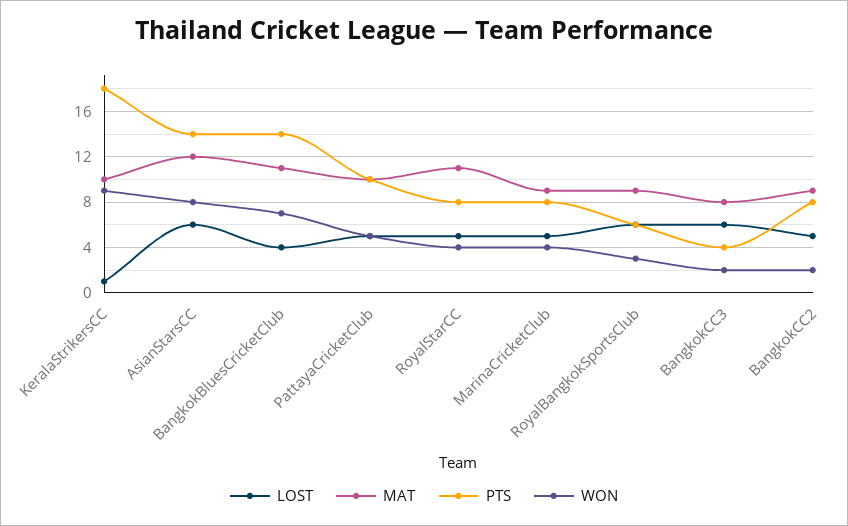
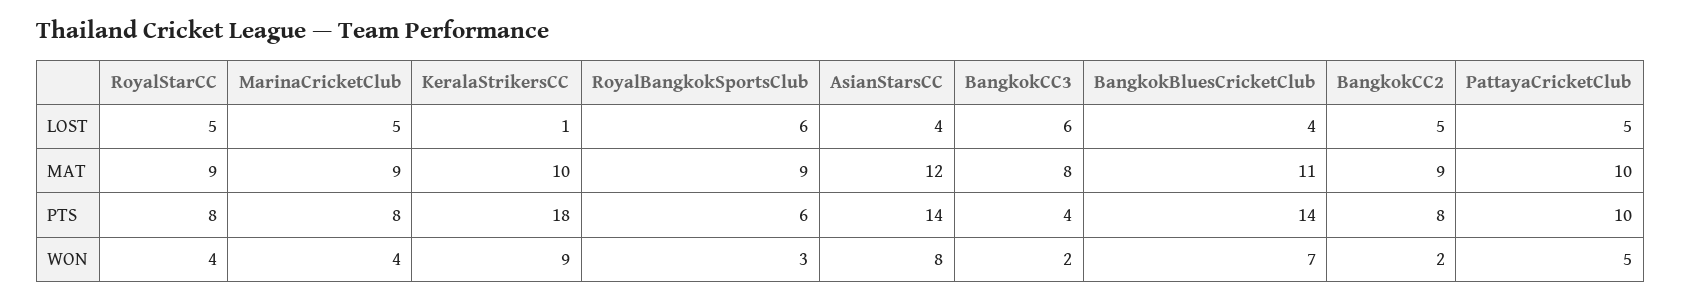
LOST, AsianStarsCC: 6 -> 4
MAT, RoyalStarCC: 11 -> 9

